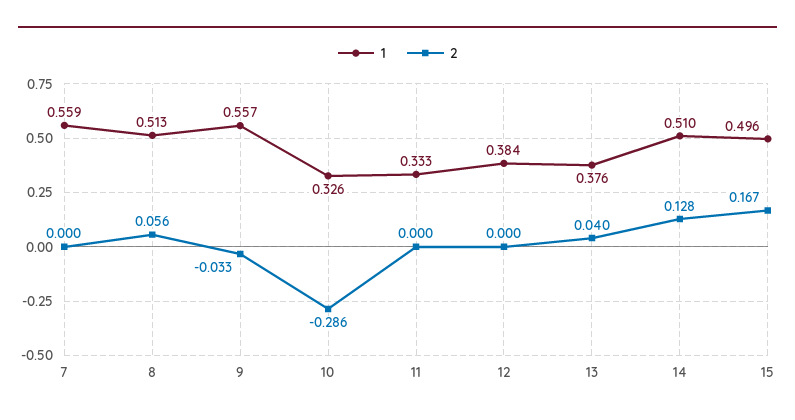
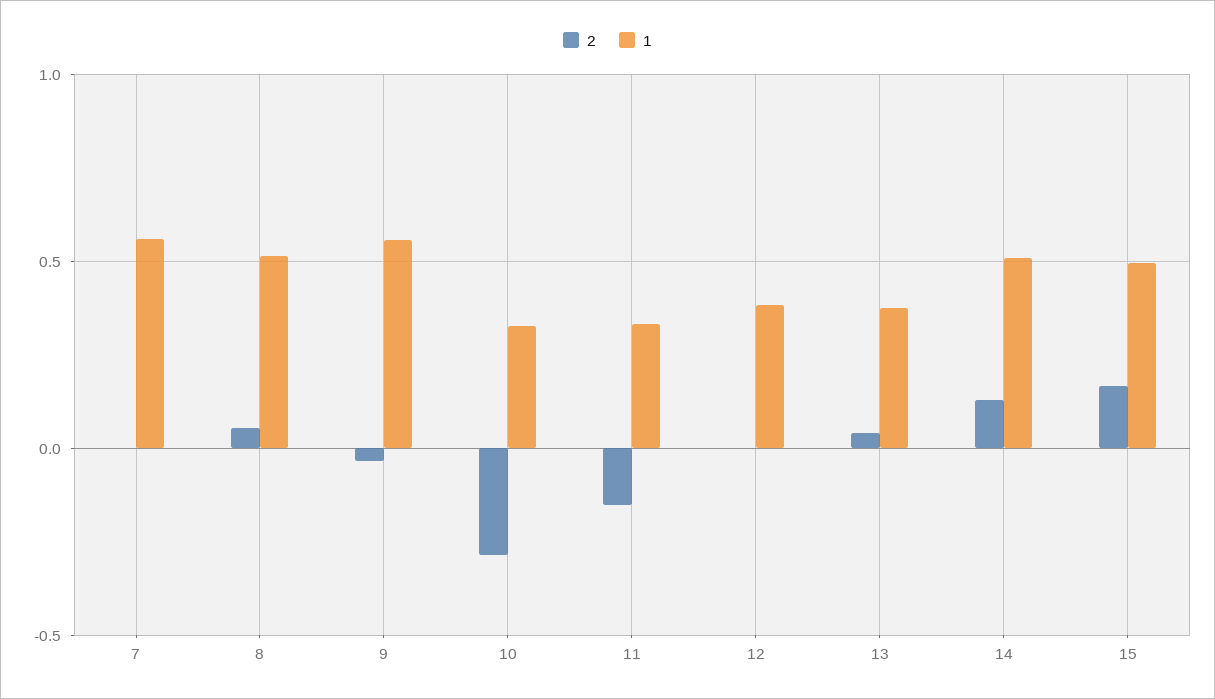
2, 11: 0 -> -0.15

